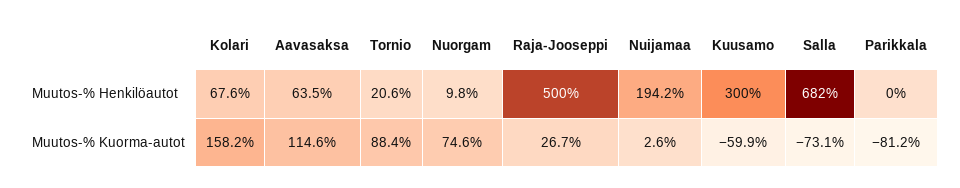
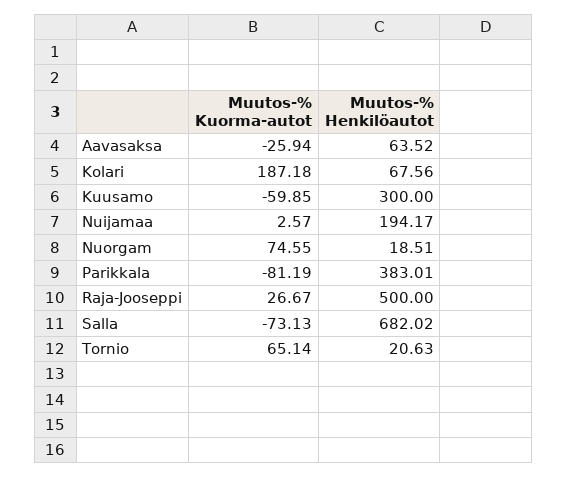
Nuorgam, Muutos-% Henkilöautot: 9.8 -> 18.51
Parikkala, Muutos-% Henkilöautot: 0 -> 383.01
Kolari, Muutos-% Kuorma-autot: 158.2 -> 187.18
Aavasaksa, Muutos-% Kuorma-autot: 114.6 -> -25.94
Tornio, Muutos-% Kuorma-autot: 88.4 -> 65.14

